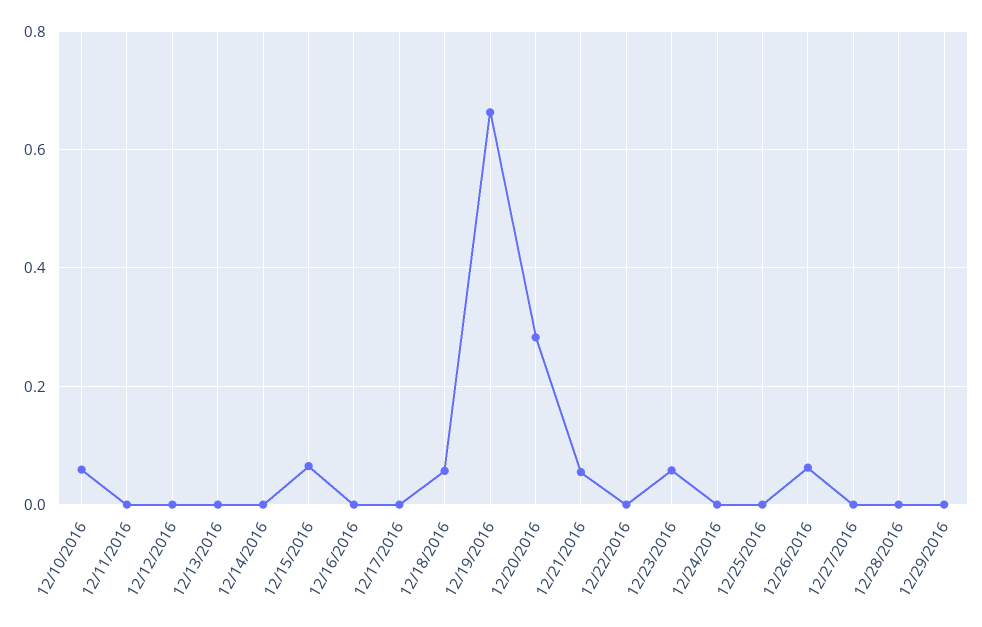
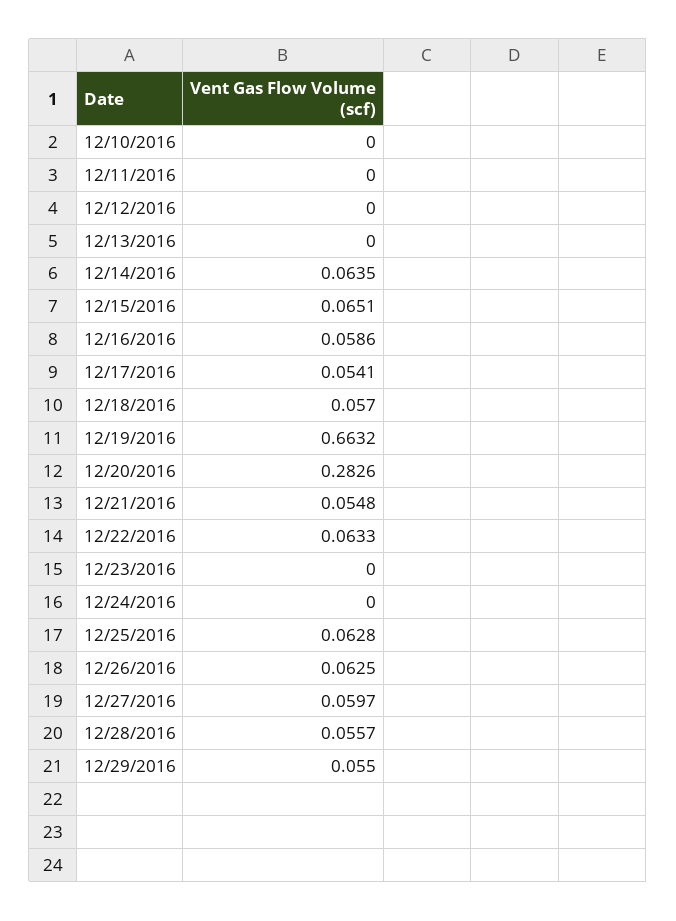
12/10/2016: 0.06 -> 0
12/14/2016: 0 -> 0.0635
12/16/2016: 0 -> 0.0586
12/17/2016: 0 -> 0.0541
12/22/2016: 0 -> 0.0633
12/23/2016: 0.06 -> 0
12/25/2016: 0 -> 0.0628
12/27/2016: 0 -> 0.0597
12/28/2016: 0 -> 0.0557
12/29/2016: 0 -> 0.055

